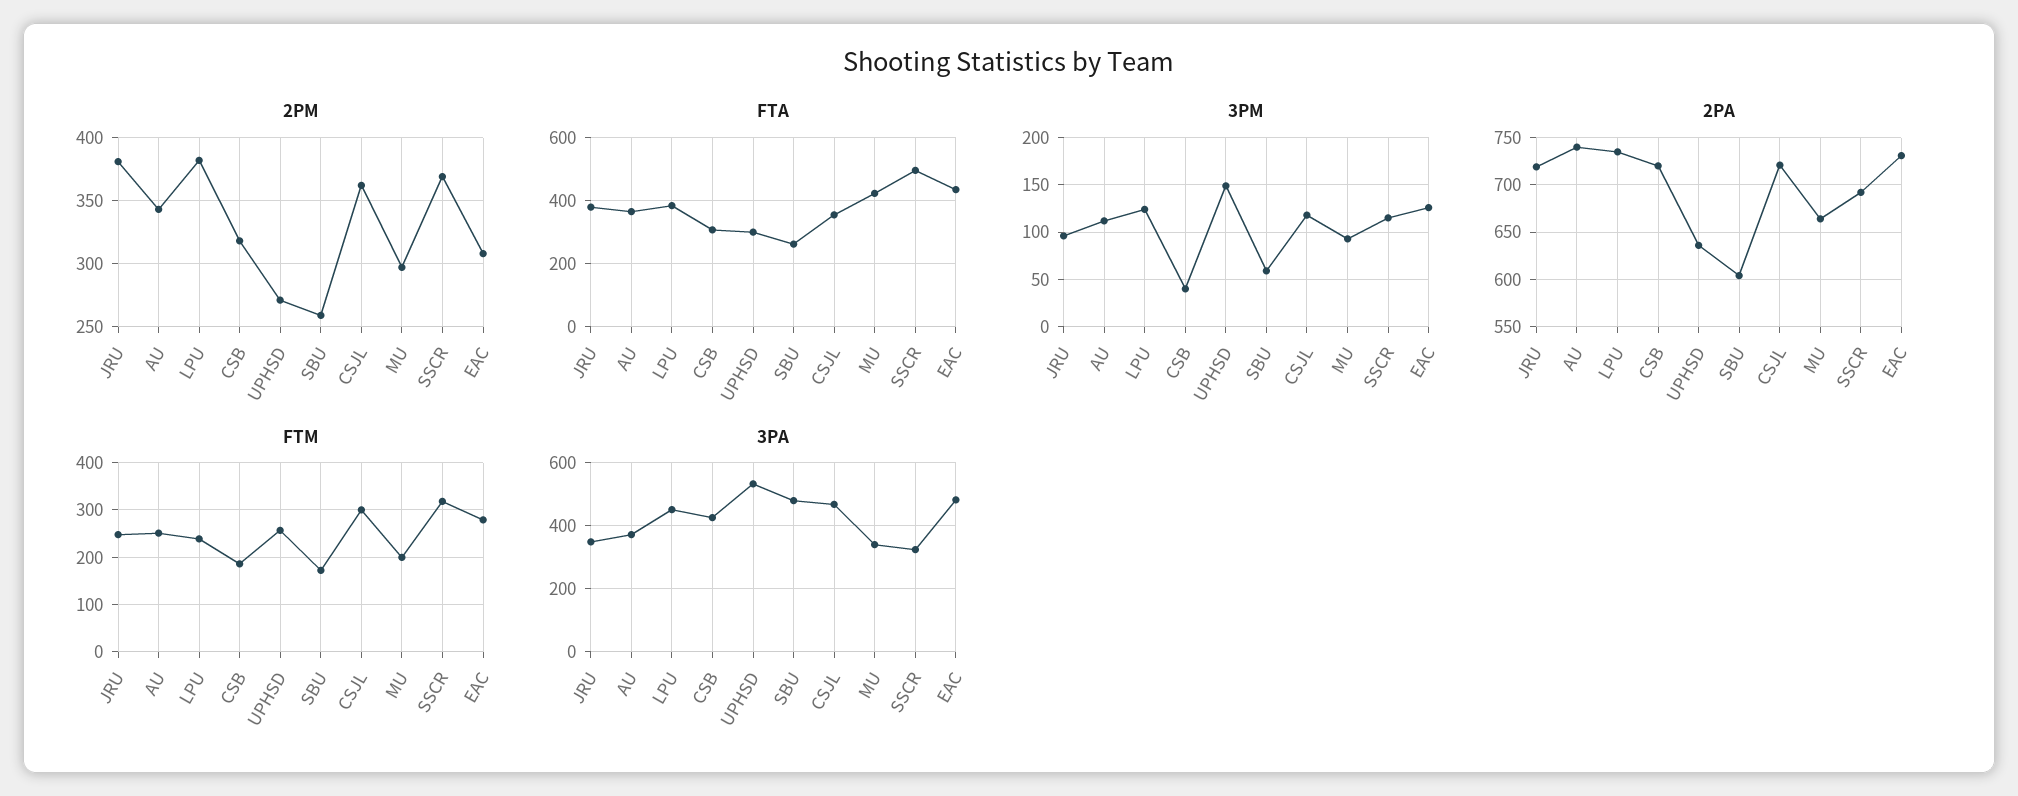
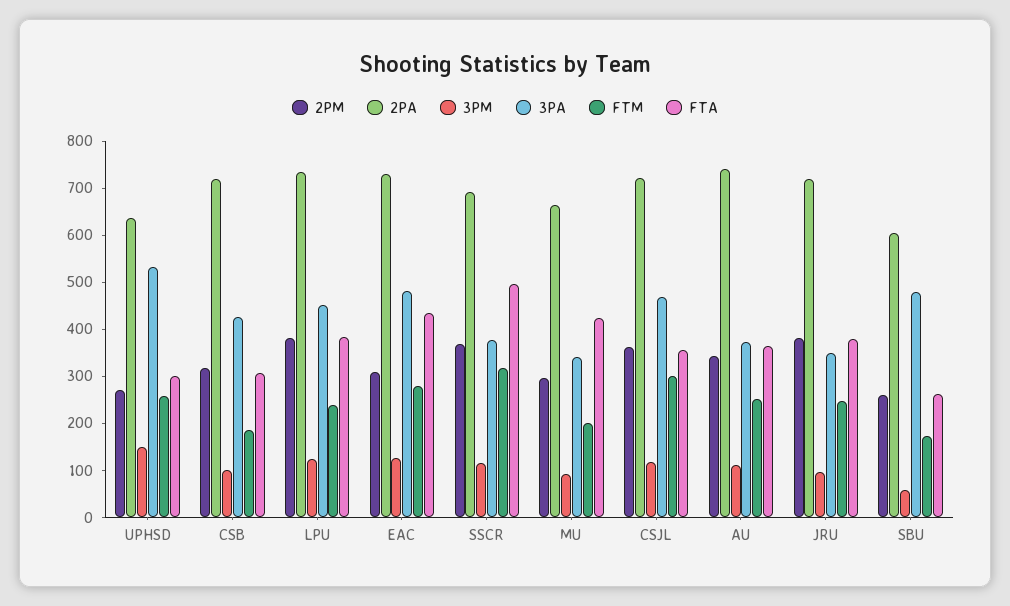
3PM, CSB: 40 -> 100
3PA, SSCR: 320 -> 380

